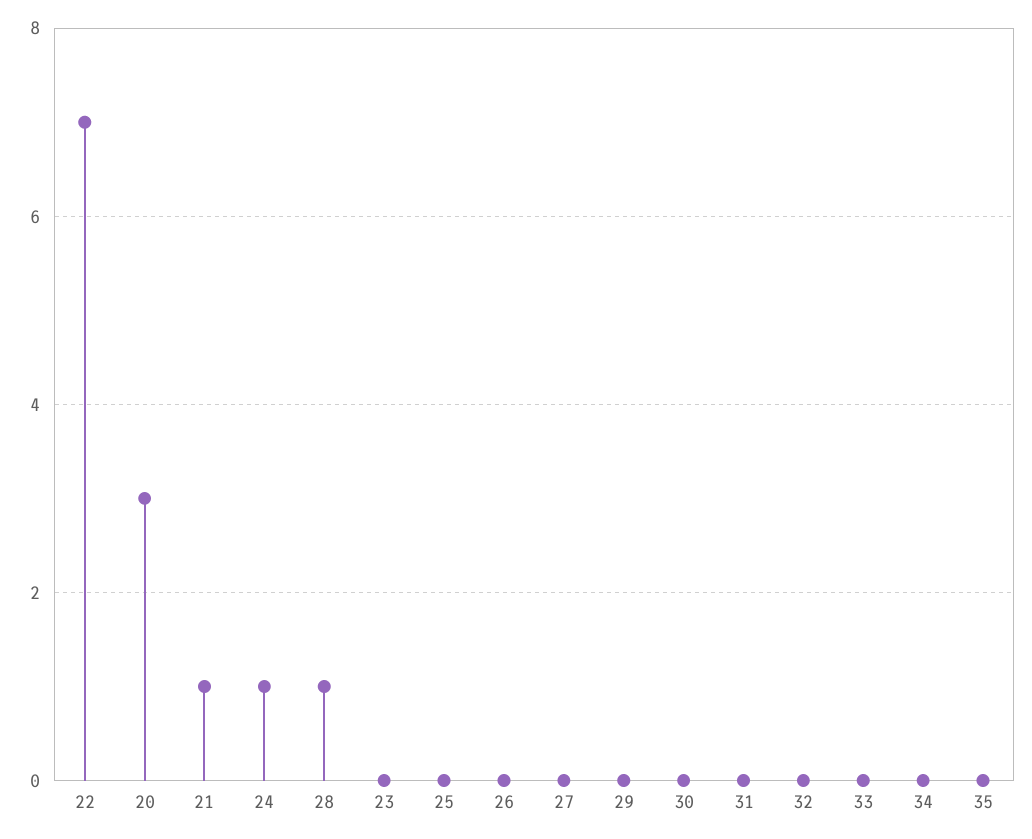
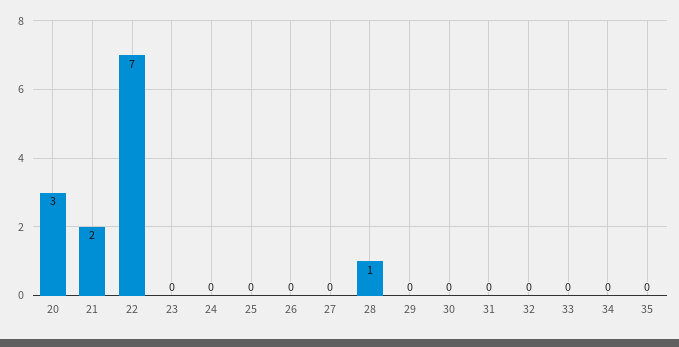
21: 1 -> 2
24: 1 -> 0

